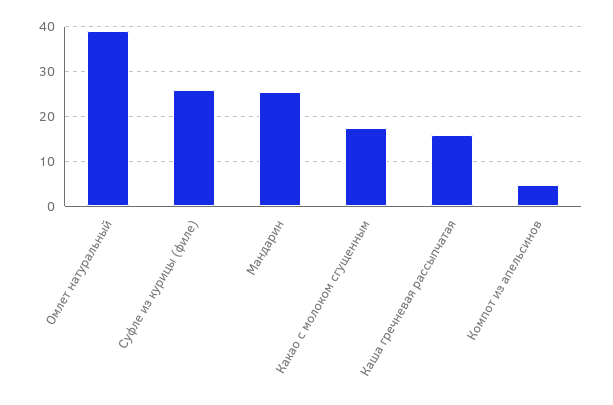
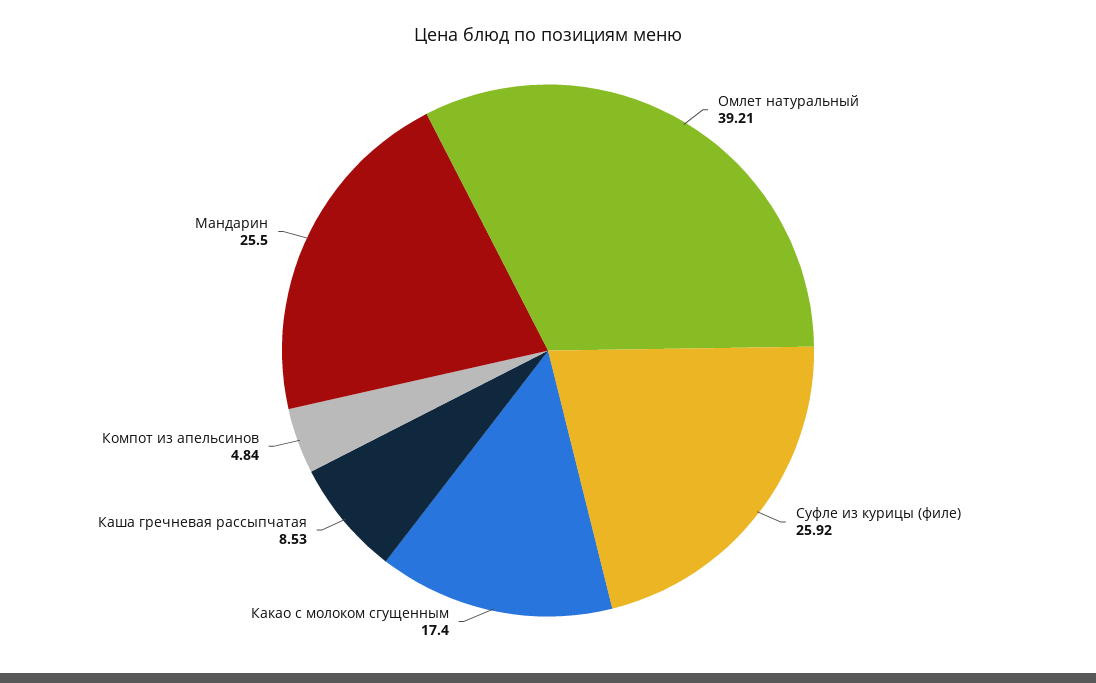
Каша гречневая рассыпчатая: 16 -> 8.53

